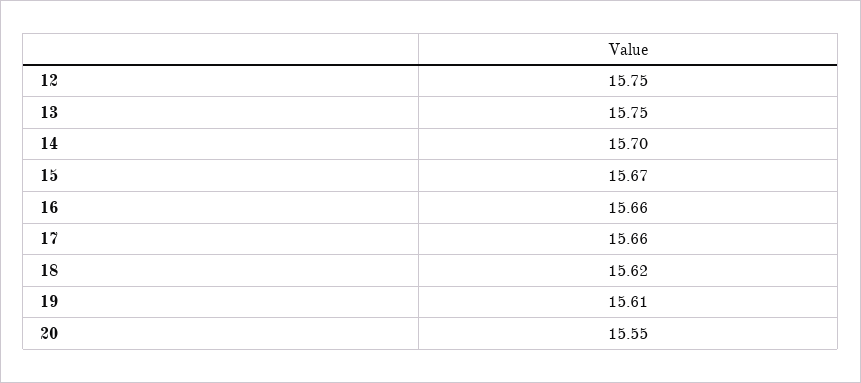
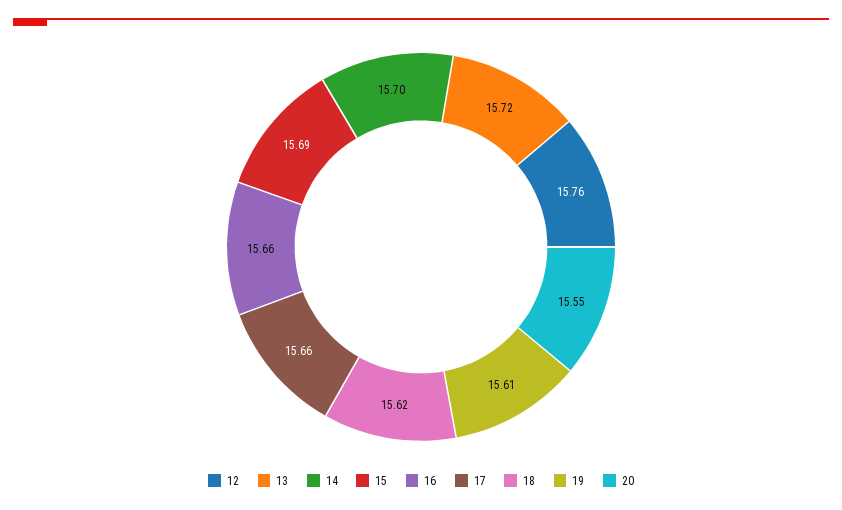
12: 15.75 -> 15.76
13: 15.75 -> 15.72
15: 15.67 -> 15.69

